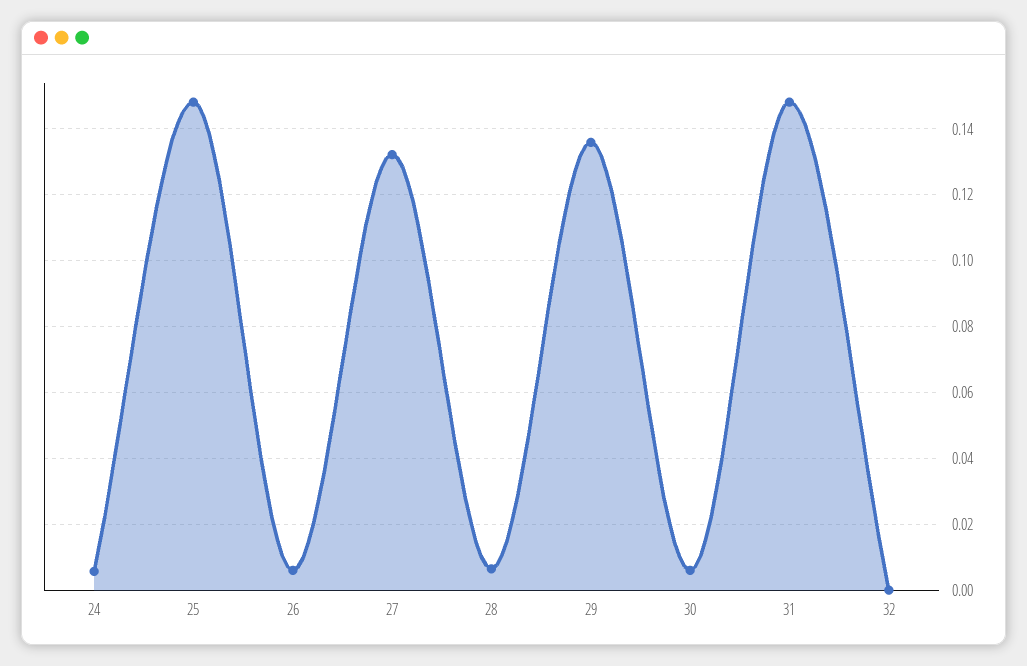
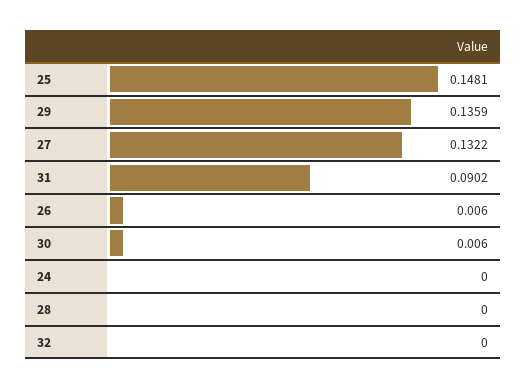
24: 0.006 -> 0
28: 0.006 -> 0
31: 0.148 -> 0.0902

